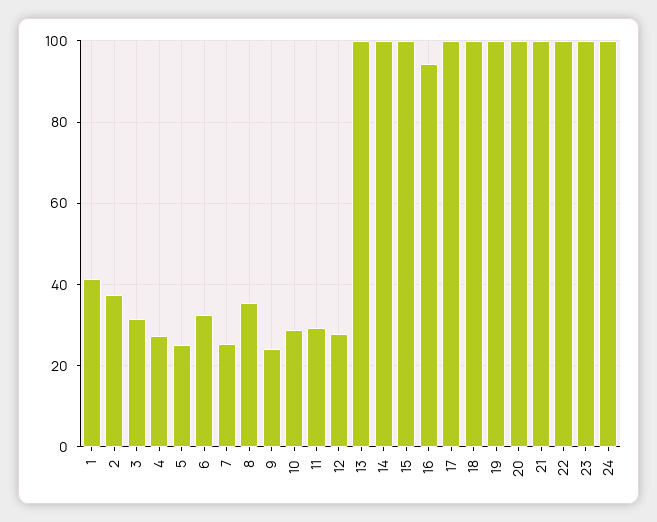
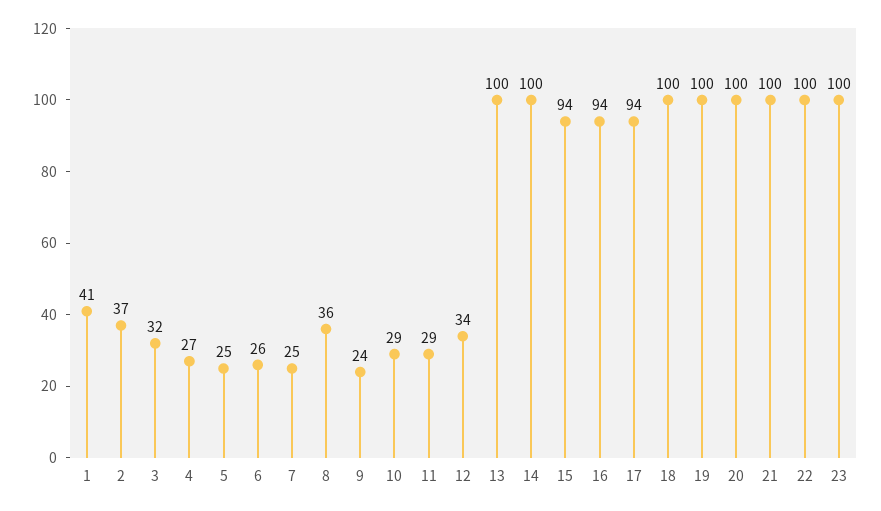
6: 32 -> 26
12: 28 -> 34
15: 100 -> 94
17: 100 -> 94
24: 100 -> none

